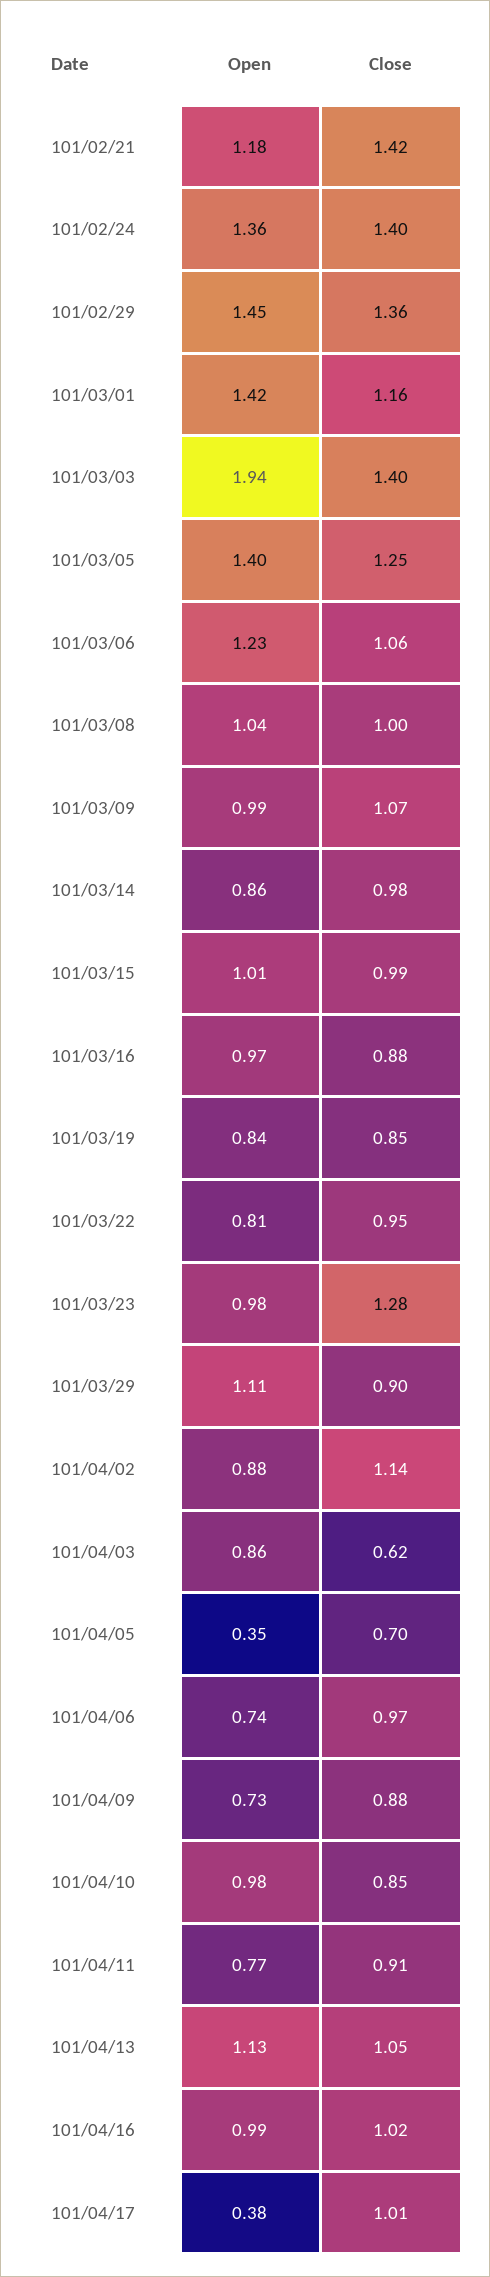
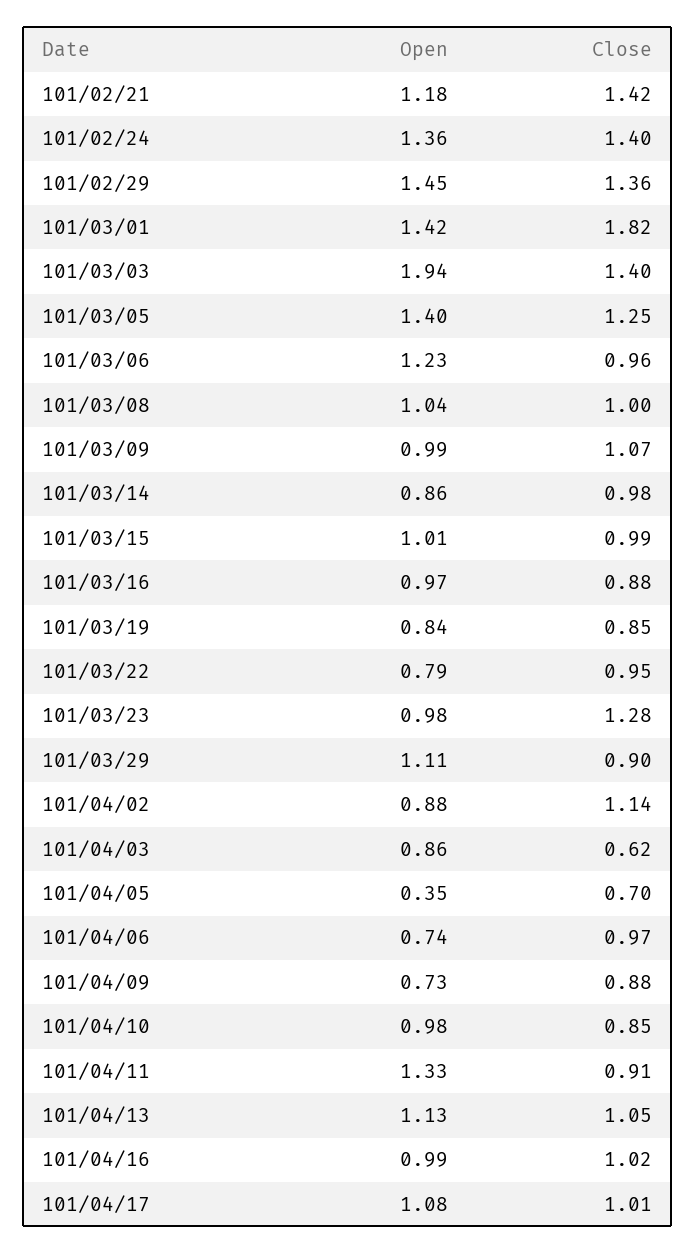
Close, 101/03/01: 1.16 -> 1.82
Close, 101/03/06: 1.06 -> 0.96
Open, 101/03/22: 0.81 -> 0.79
Open, 101/04/11: 0.77 -> 1.33
Open, 101/04/17: 0.38 -> 1.08

